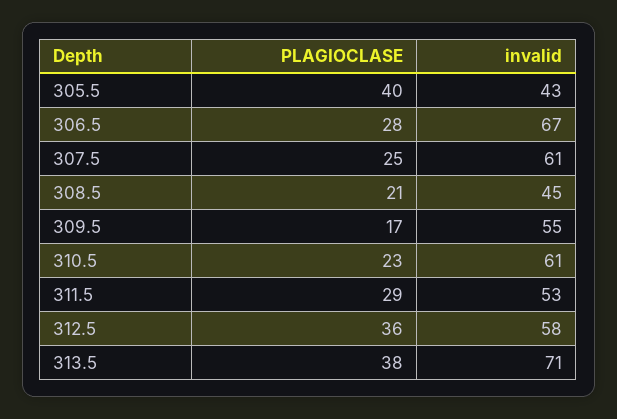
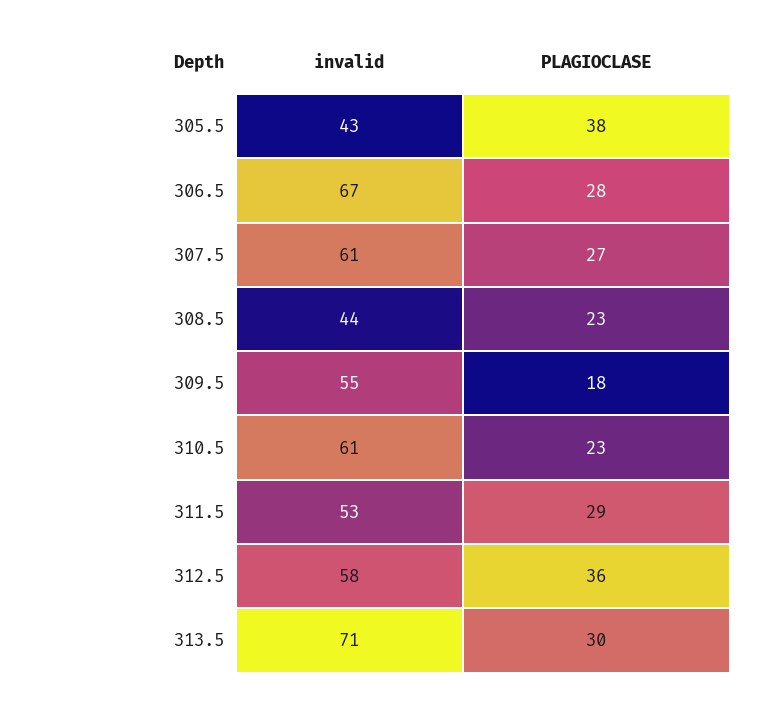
PLAGIOCLASE, 305.5: 40 -> 38
PLAGIOCLASE, 307.5: 25 -> 27
PLAGIOCLASE, 308.5: 21 -> 23
invalid, 308.5: 45 -> 44
PLAGIOCLASE, 309.5: 17 -> 18
PLAGIOCLASE, 313.5: 38 -> 30

